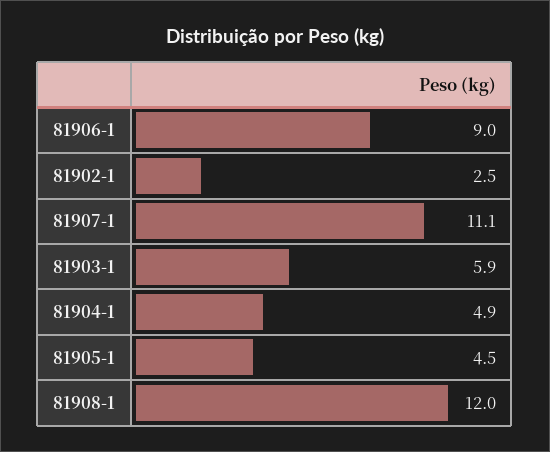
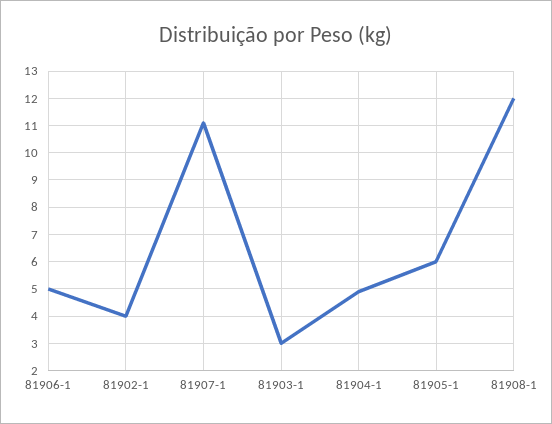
81906-1: 9 -> 5
81902-1: 2.5 -> 4
81903-1: 5.9 -> 3
81905-1: 4.5 -> 6

